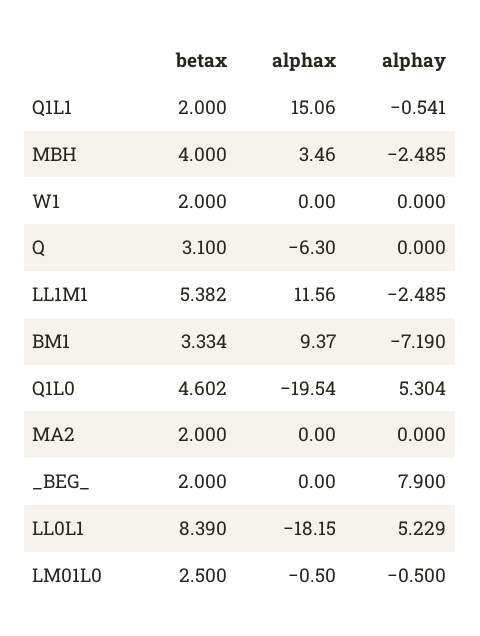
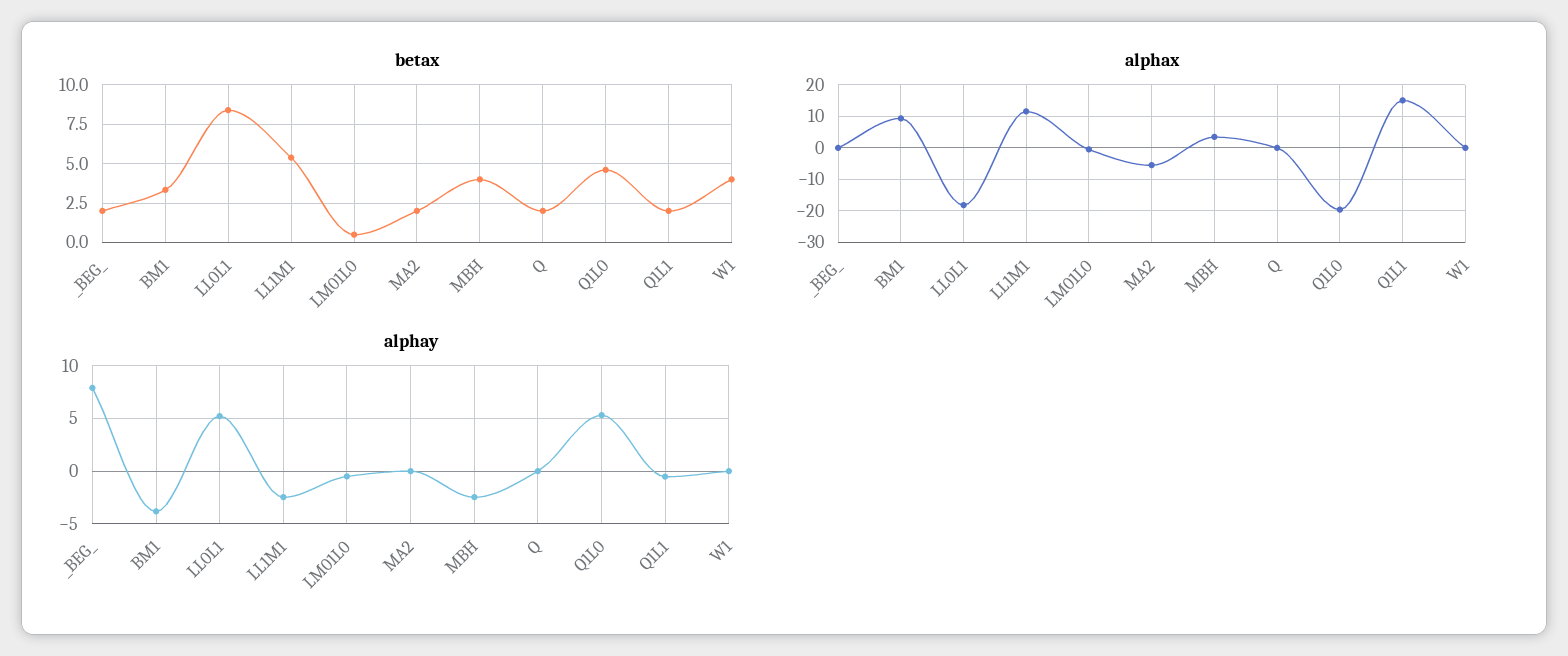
betax, W1: 2 -> 4
betax, Q: 3.1 -> 2
alphax, Q: -6.3 -> 0
alphay, BM1: -7.19 -> -4
alphax, MA2: 0 -> -6
betax, LM01L0: 2.5 -> 0.5

